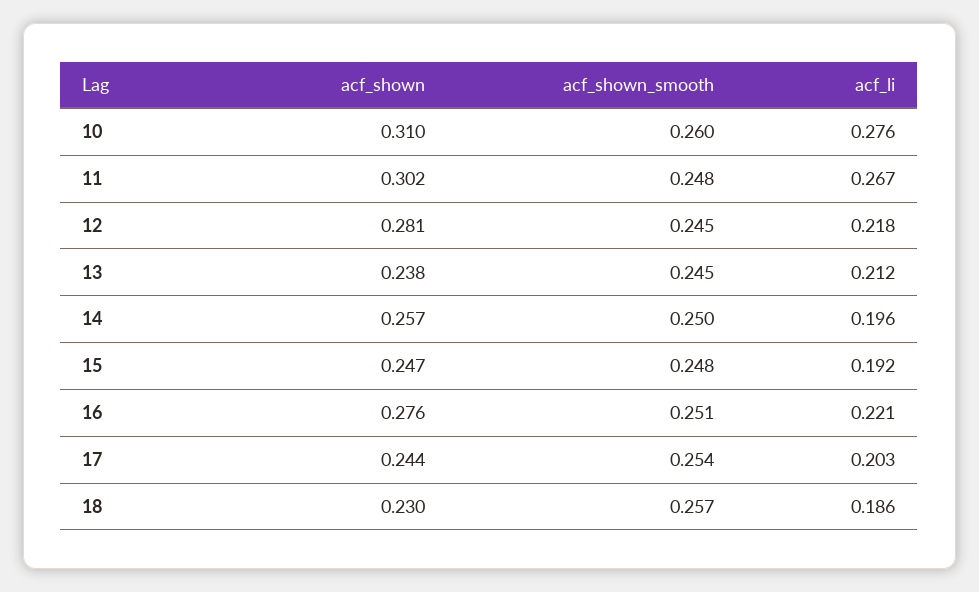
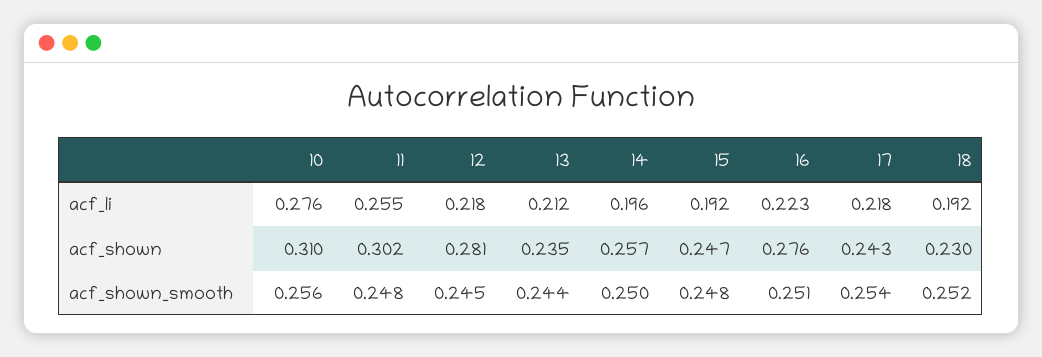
acf_shown_smooth, 10: 0.26 -> 0.256
acf_li, 11: 0.267 -> 0.255
acf_shown, 13: 0.238 -> 0.235
acf_shown_smooth, 13: 0.245 -> 0.244
acf_li, 16: 0.221 -> 0.223
acf_shown, 17: 0.244 -> 0.243
acf_li, 17: 0.203 -> 0.218
acf_shown_smooth, 18: 0.257 -> 0.252
acf_li, 18: 0.186 -> 0.192

